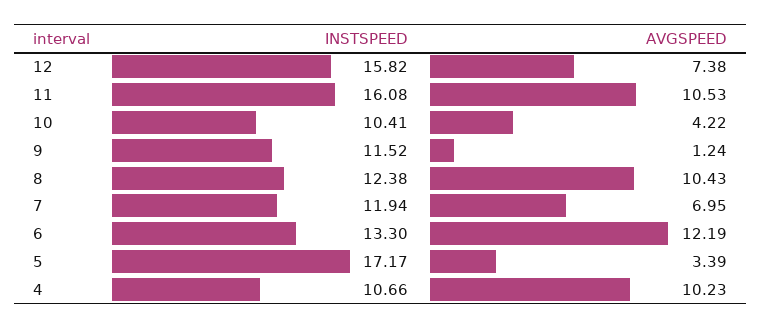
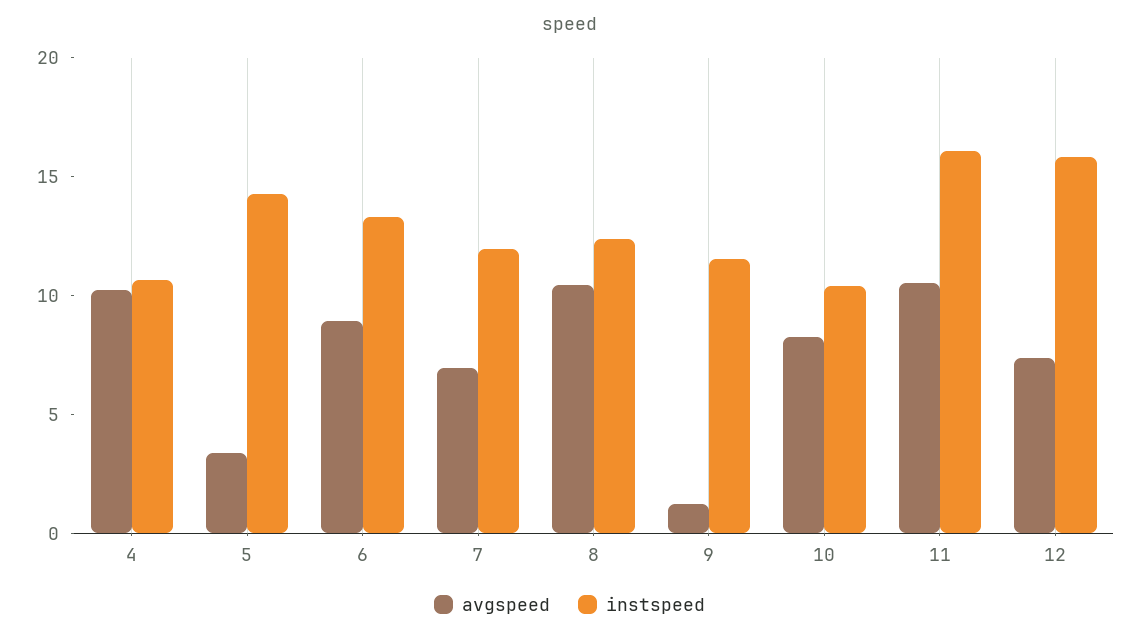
AVGSPEED, 10: 4.22 -> 8
AVGSPEED, 6: 12.19 -> 9
INSTSPEED, 5: 17.17 -> 14

